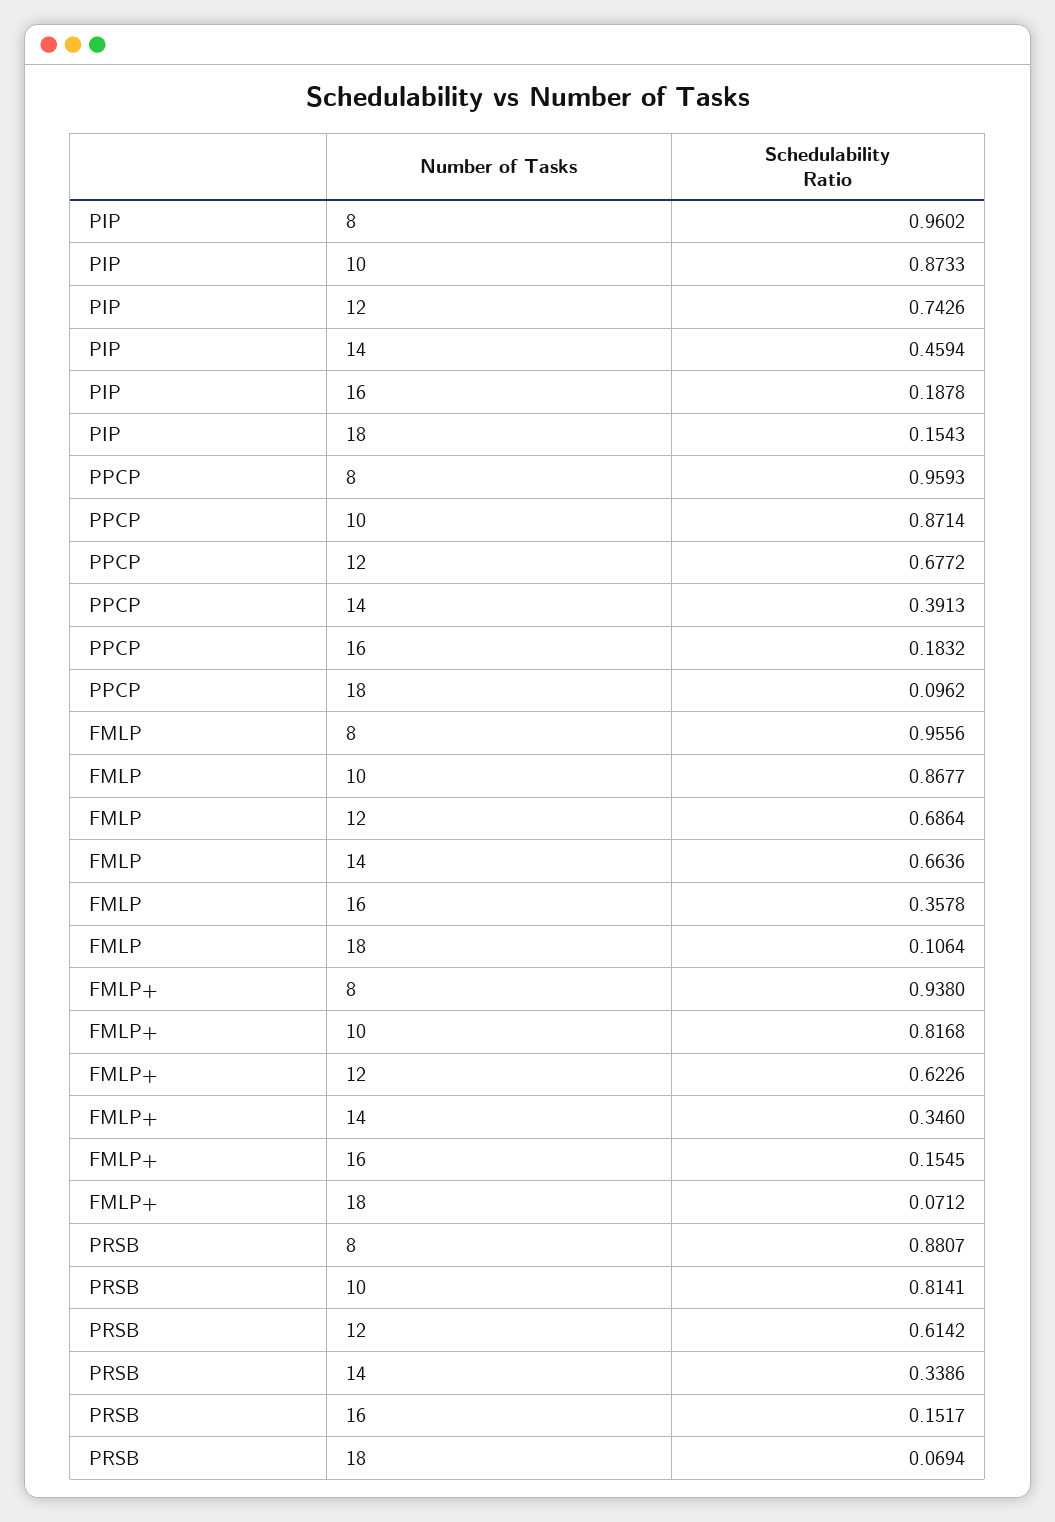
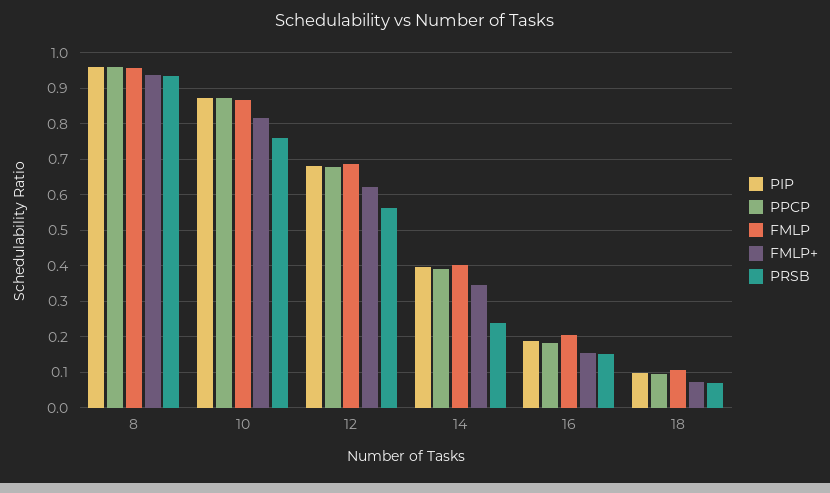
PIP, 12: 0.7426 -> 0.68
PIP, 14: 0.4594 -> 0.4
PIP, 18: 0.1543 -> 0.1
FMLP, 14: 0.6636 -> 0.4
FMLP, 16: 0.3578 -> 0.2
PRSB, 8: 0.8807 -> 0.94
PRSB, 10: 0.8141 -> 0.76
PRSB, 12: 0.6142 -> 0.56
PRSB, 14: 0.3386 -> 0.24

